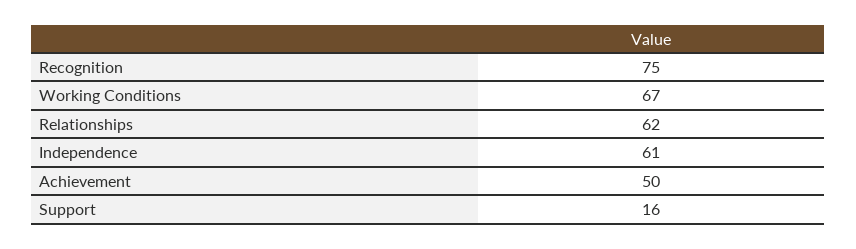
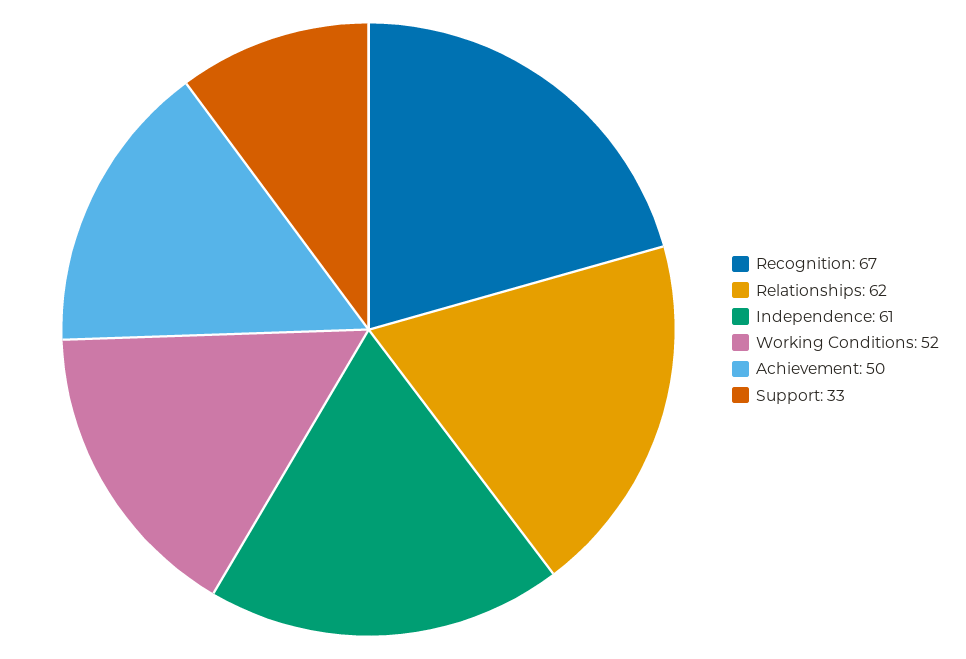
Recognition: 75 -> 67
Working Conditions: 67 -> 52
Support: 16 -> 33

